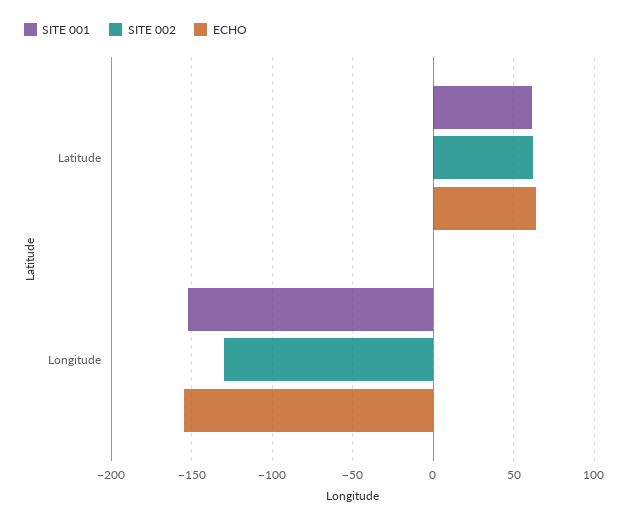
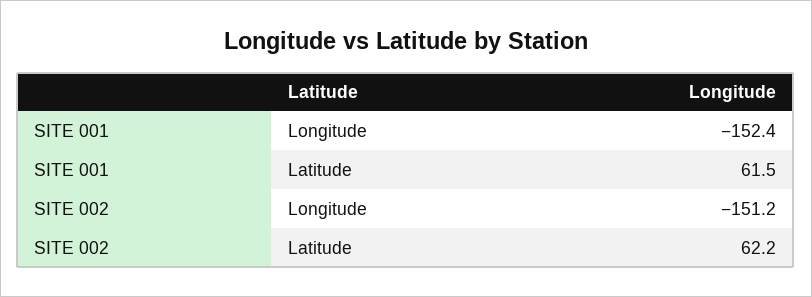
ECHO, Latitude: 65 -> none
SITE 002, Longitude: -130 -> -151.2
ECHO, Longitude: -155 -> none

